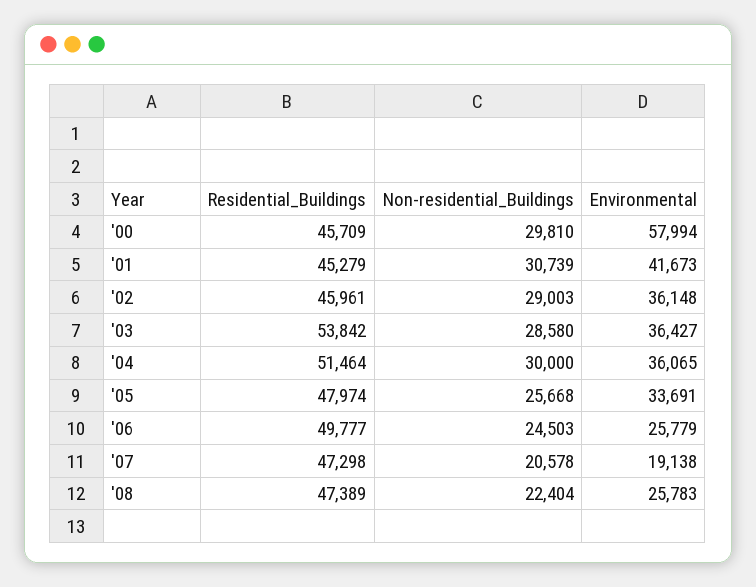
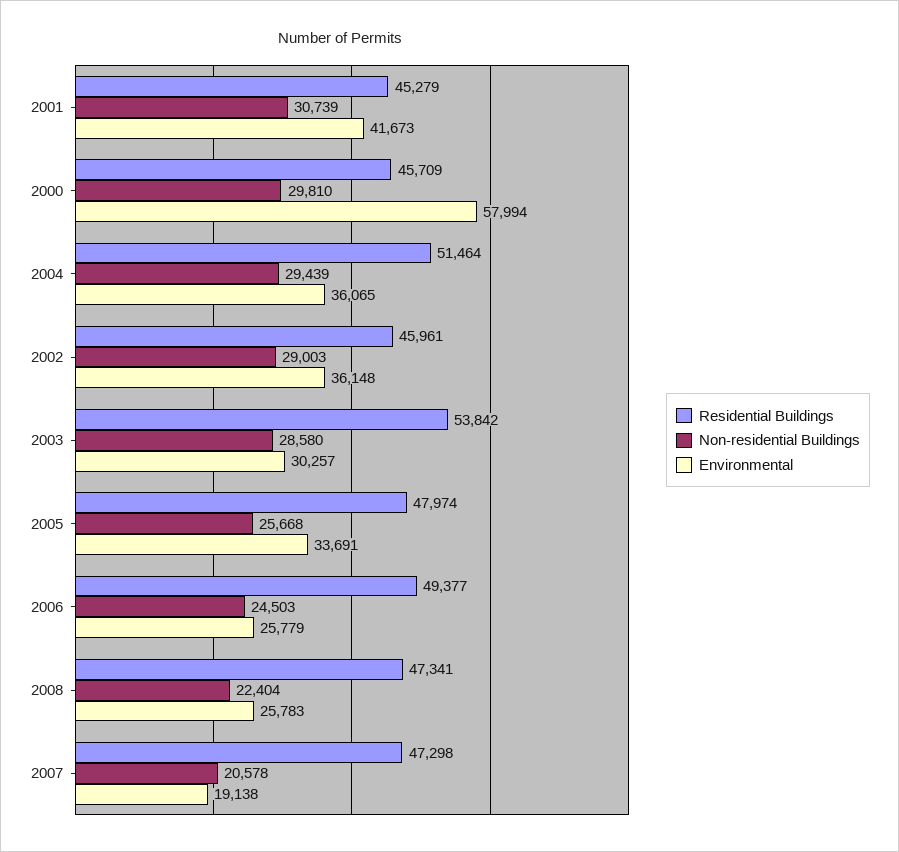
Environmental, '03: 36427 -> 30257
Non-residential_Buildings, '04: 30000 -> 29439
Residential_Buildings, '06: 49777 -> 49377
Residential_Buildings, '08: 47389 -> 47341

